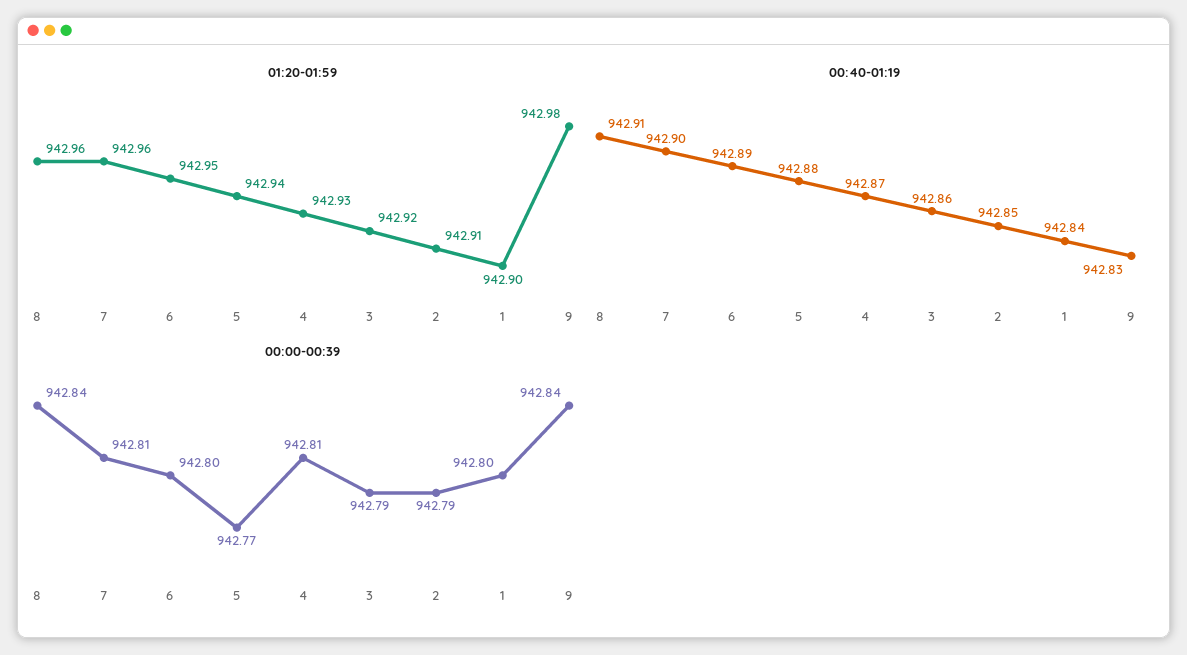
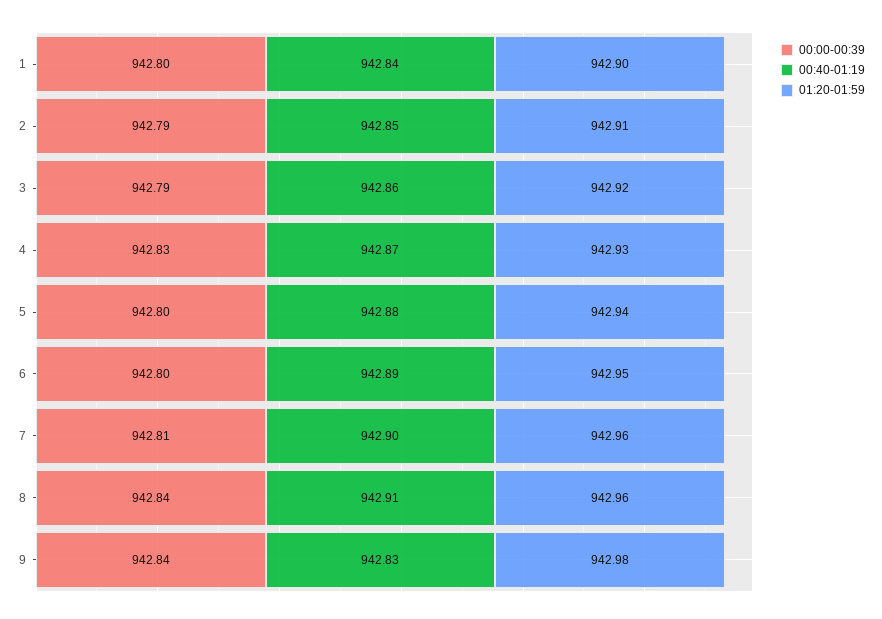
00:00-00:39, 5: 942.77 -> 942.8
00:00-00:39, 4: 942.81 -> 942.83

